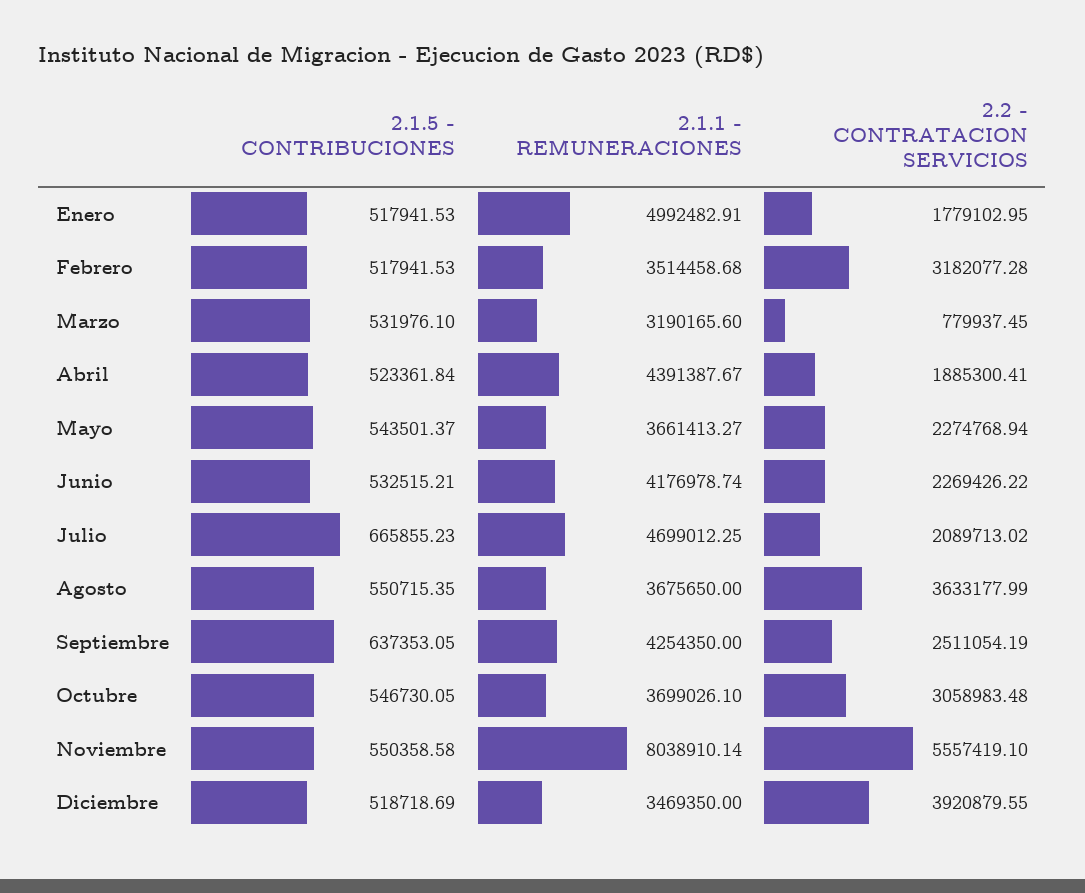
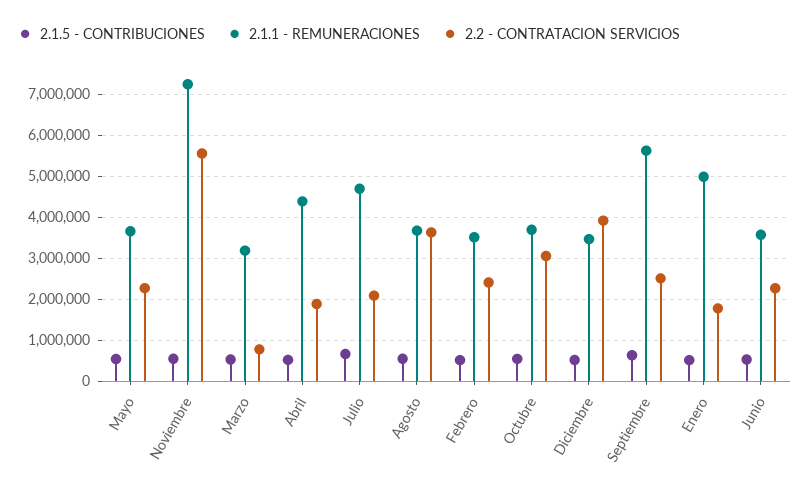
2.2 - CONTRATACION SERVICIOS, Febrero: 3182077.28 -> 2400000
2.1.1 - REMUNERACIONES, Junio: 4176978.74 -> 3600000
2.1.1 - REMUNERACIONES, Septiembre: 4254350 -> 5600000
2.1.1 - REMUNERACIONES, Noviembre: 8038910.14 -> 7200000

